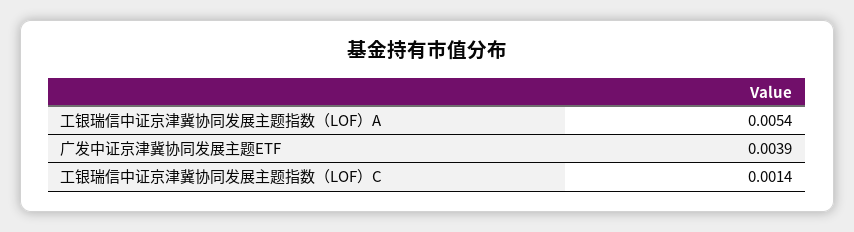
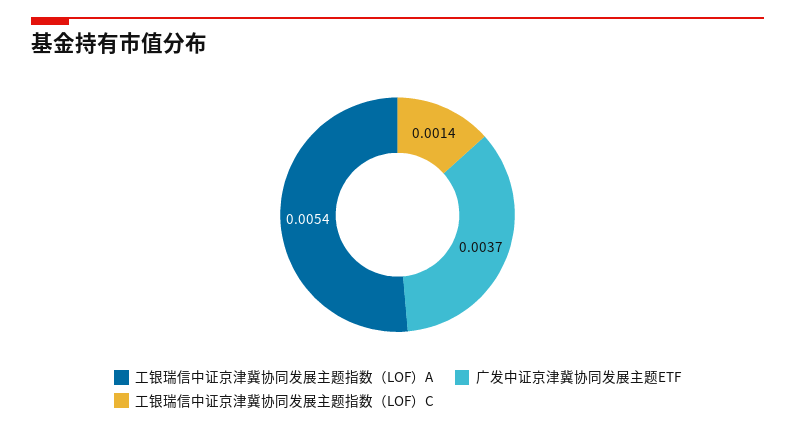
广发中证京津冀协同发展主题ETF: 0.0039 -> 0.0037

